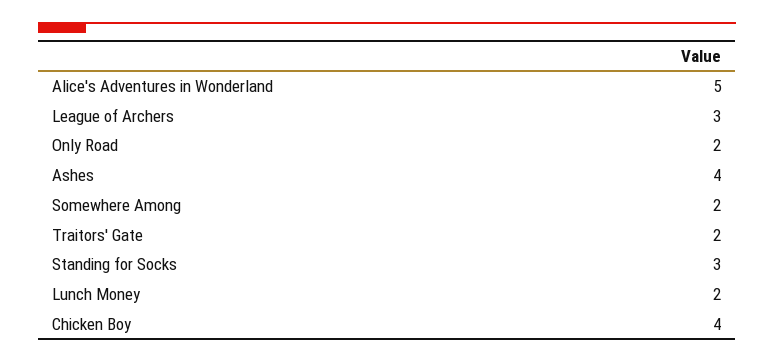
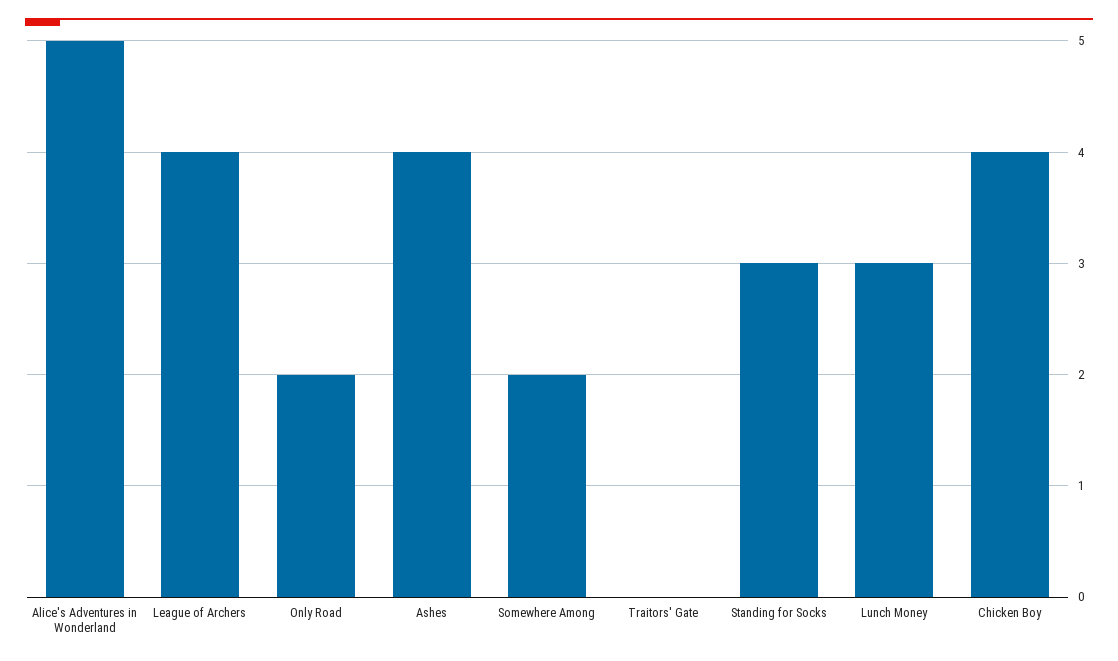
League of Archers: 3 -> 4
Traitors' Gate: 2 -> 0
Lunch Money: 2 -> 3

